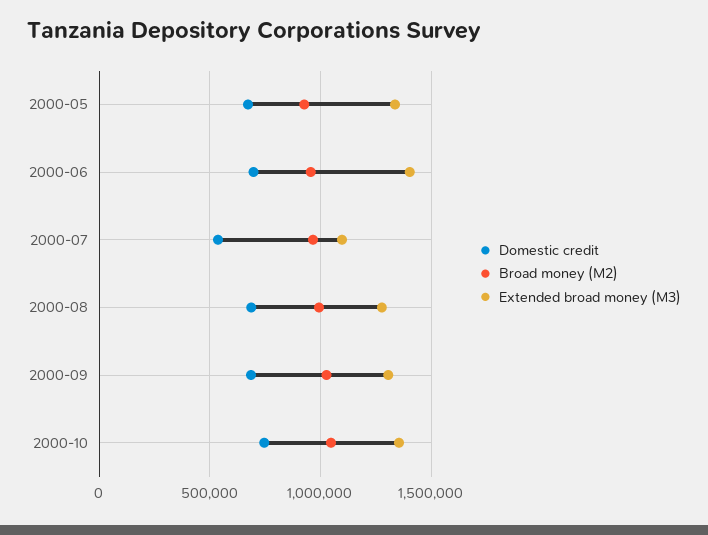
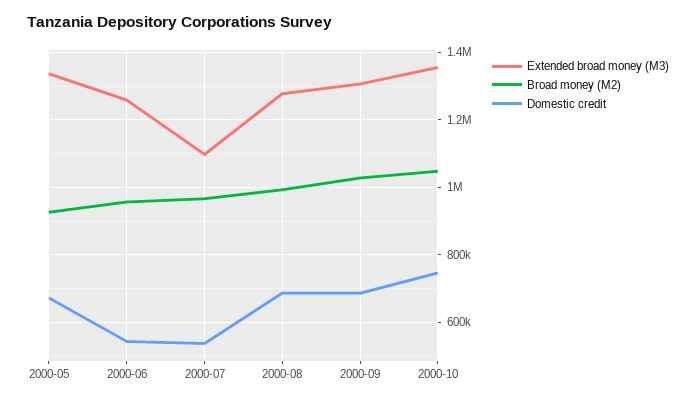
Domestic credit, 2000-06: 700000 -> 540000
Extended broad money (M3), 2000-06: 1400000 -> 1260000

